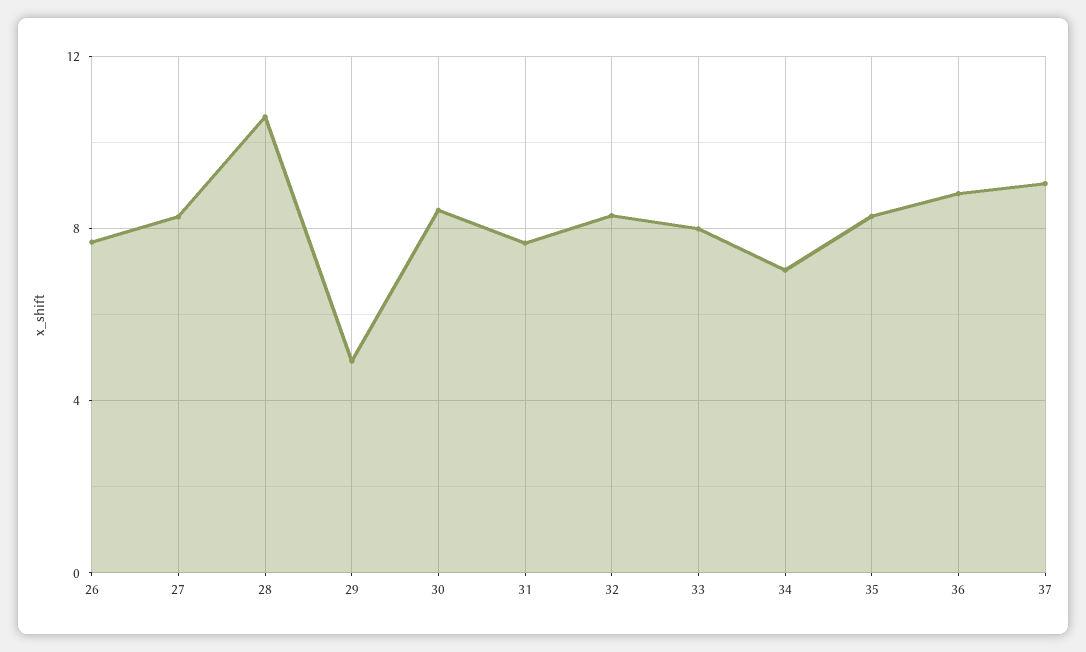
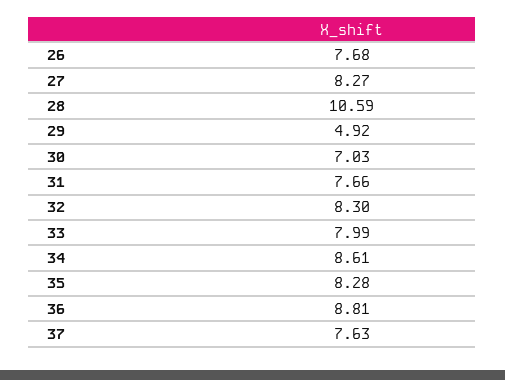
30: 8.5 -> 7.03
34: 7 -> 8.61
37: 9 -> 7.63

